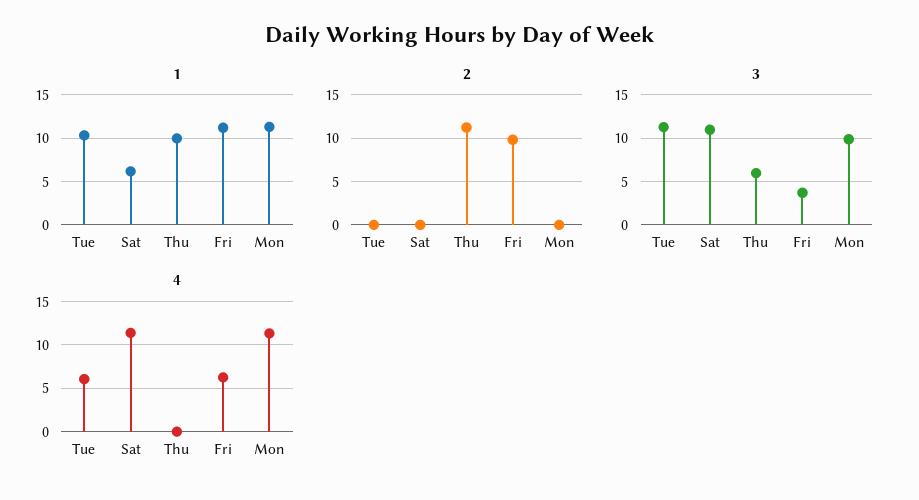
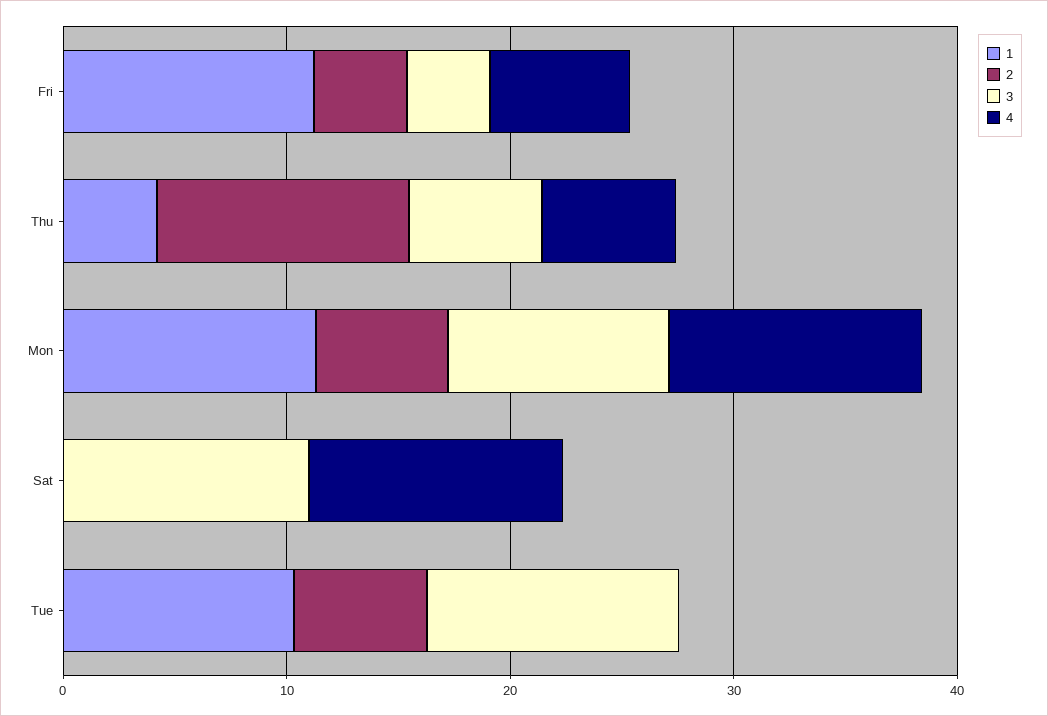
1, Sat: 6 -> 0
1, Thu: 10 -> 4
2, Tue: 0 -> 6
2, Fri: 10 -> 4
2, Mon: 0 -> 6
4, Tue: 6 -> 0
4, Thu: 0 -> 6

